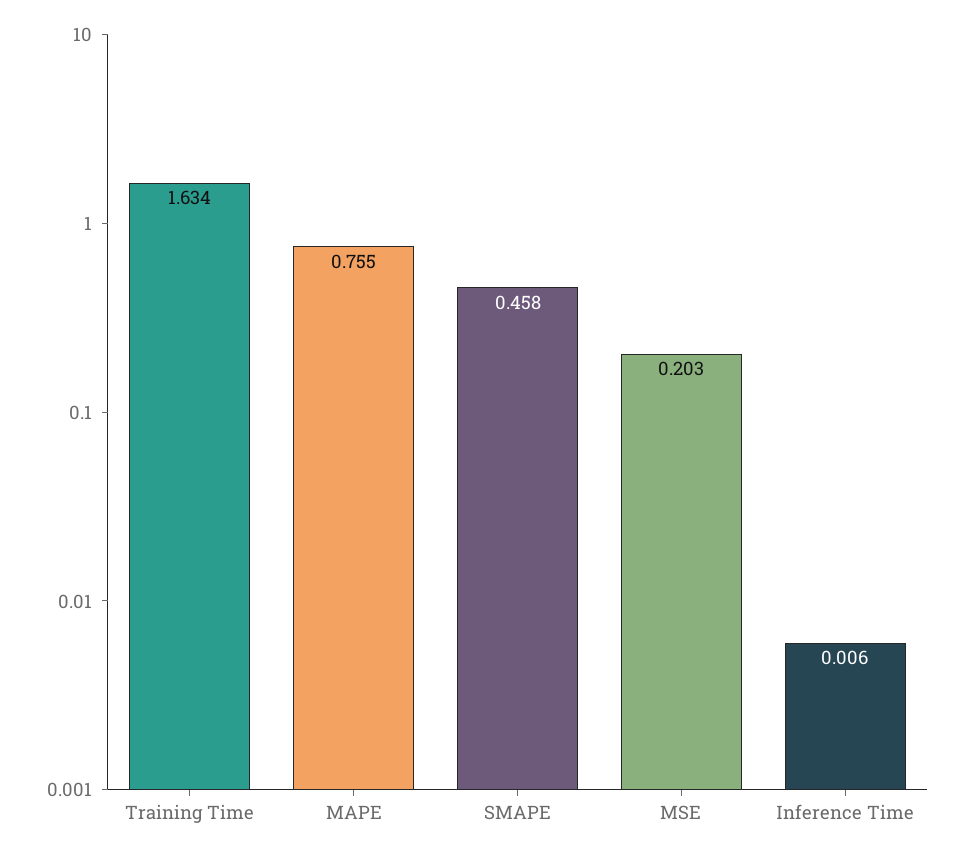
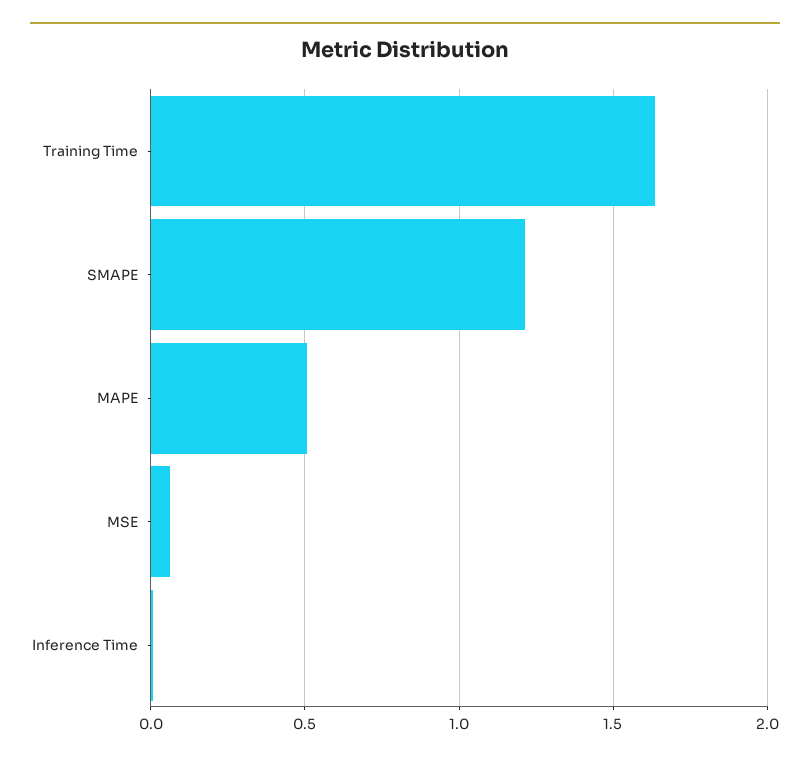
MAPE: 0.755 -> 0.5
SMAPE: 0.458 -> 1.2
MSE: 0.203 -> 0.05

